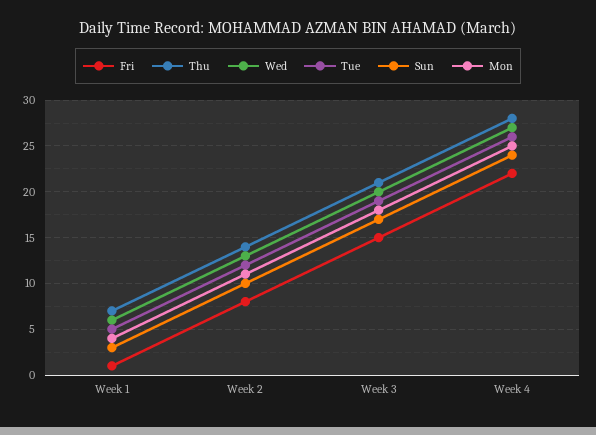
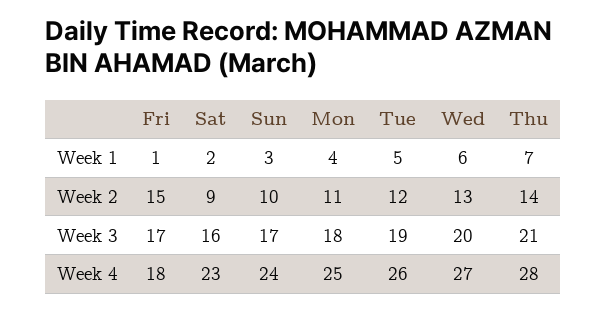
Fri, Week 2: 8 -> 15
Fri, Week 3: 15 -> 17
Fri, Week 4: 22 -> 18
Sat, Week 1: none -> 2
Sat, Week 2: none -> 9
Sat, Week 3: none -> 16
Sat, Week 4: none -> 23

